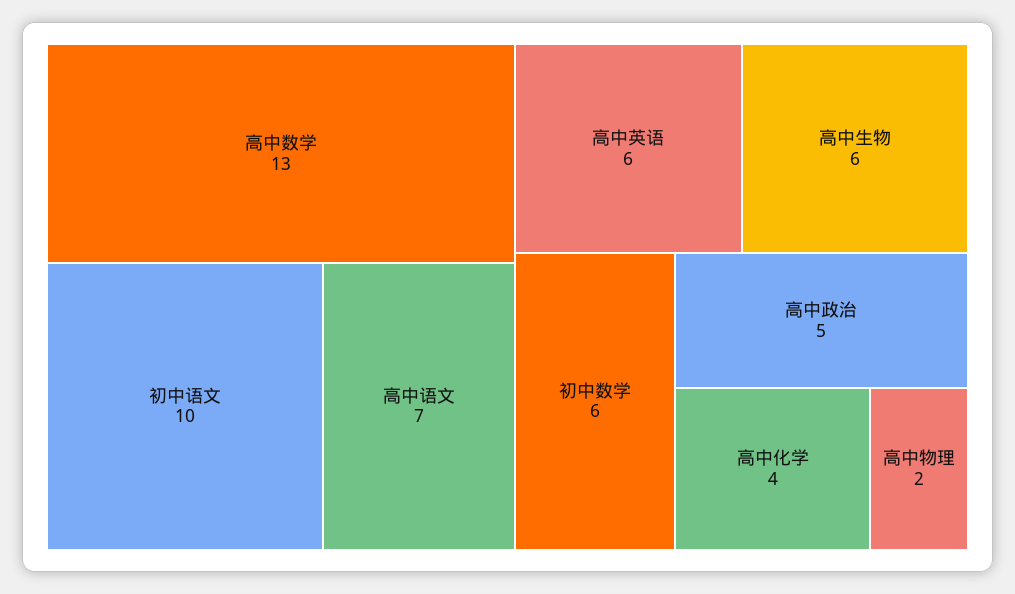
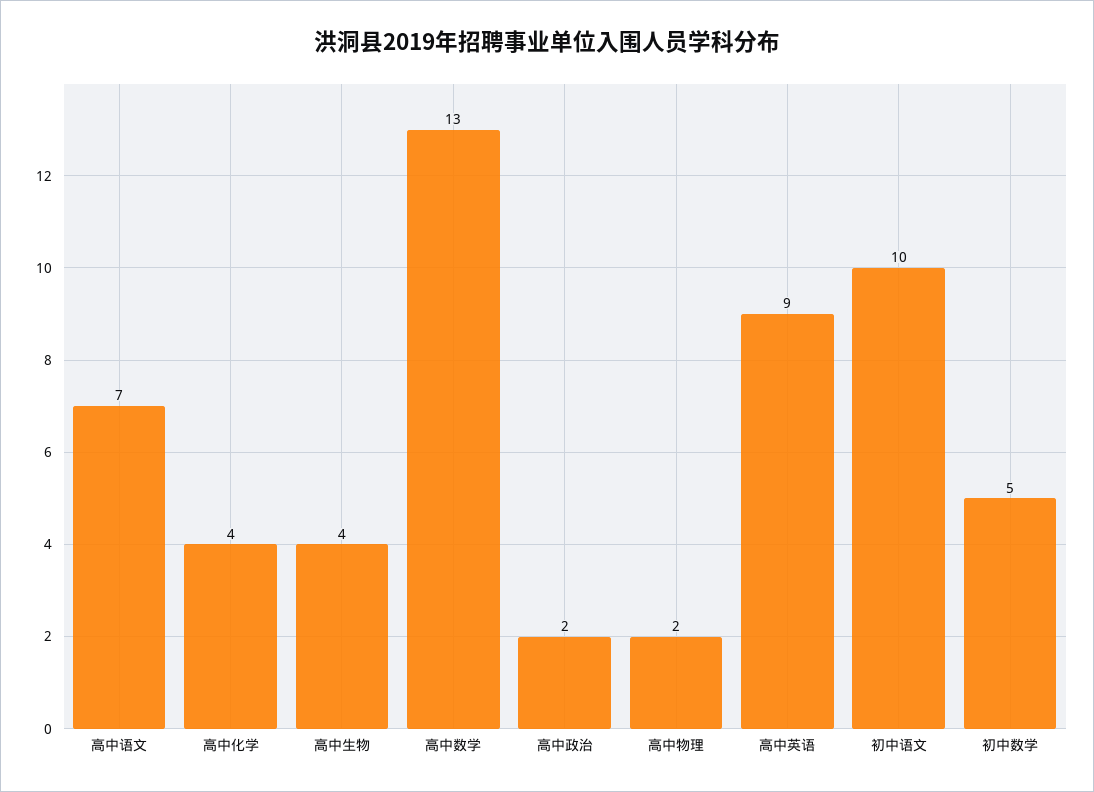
高中英语: 6 -> 9
高中生物: 6 -> 4
初中数学: 6 -> 5
高中政治: 5 -> 2

